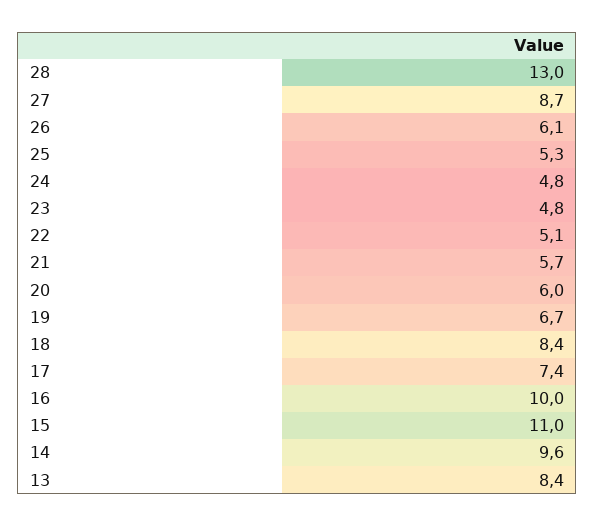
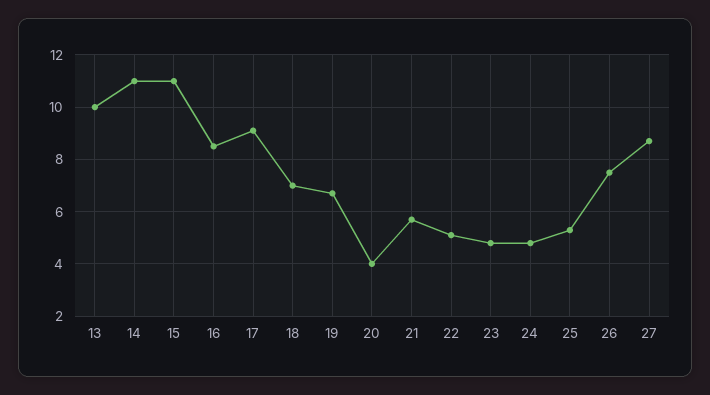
28: 13 -> none
26: 6.1 -> 7.5
20: 6 -> 4
18: 8.4 -> 7
17: 7.4 -> 9
16: 10 -> 8.5
14: 9.6 -> 11
13: 8.4 -> 10

